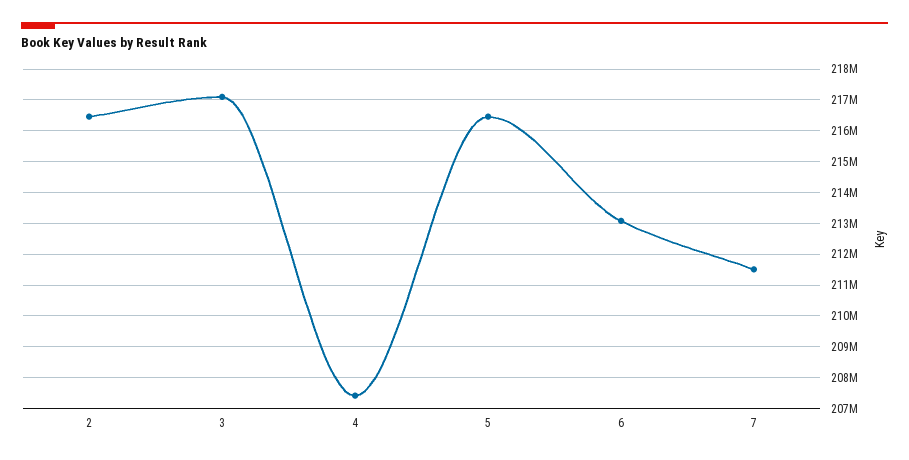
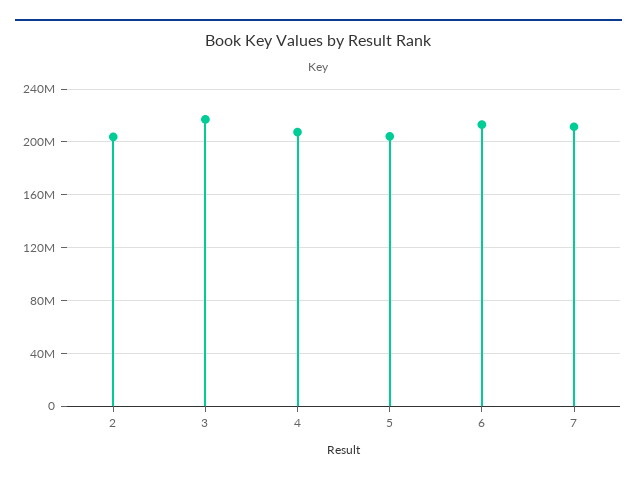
2: 216400000 -> 205000000
5: 216400000 -> 205000000

